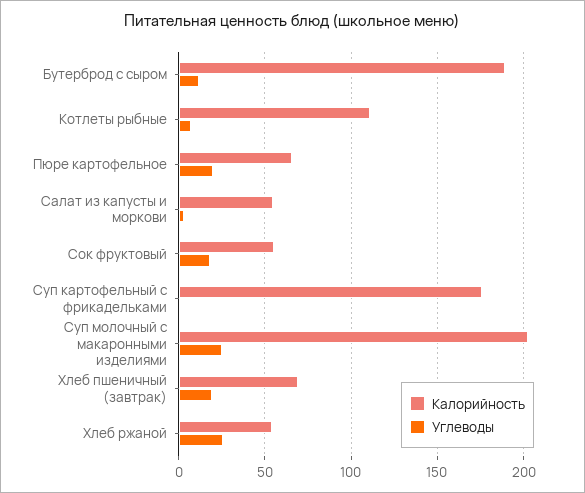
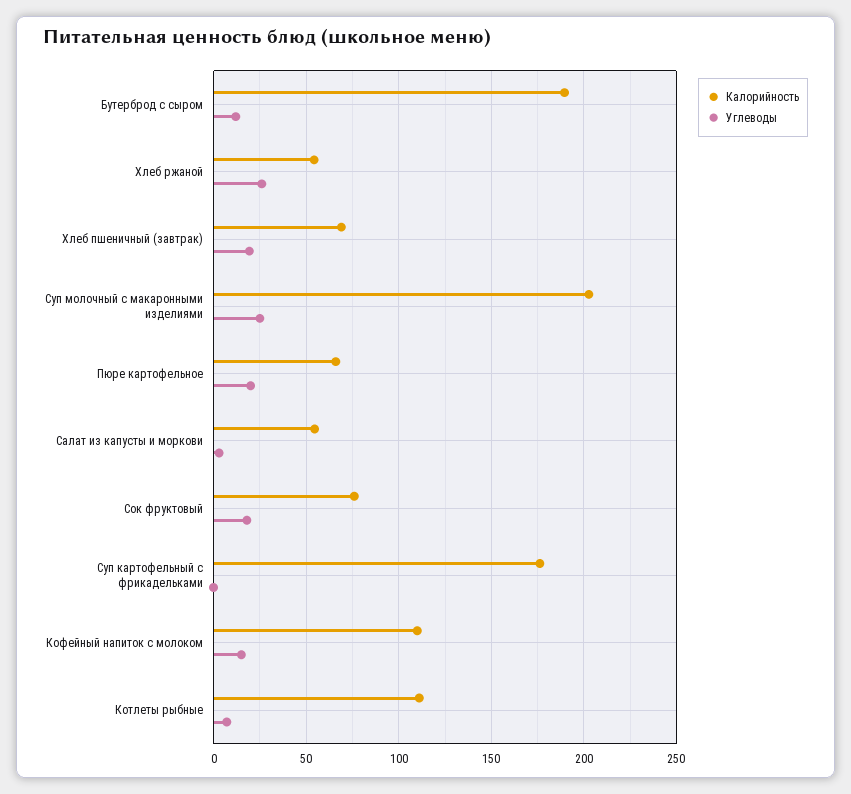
Калорийность, Сок фруктовый: 55 -> 75
Калорийность, Кофейный напиток с молоком: none -> 110
Углеводы, Кофейный напиток с молоком: none -> 15

